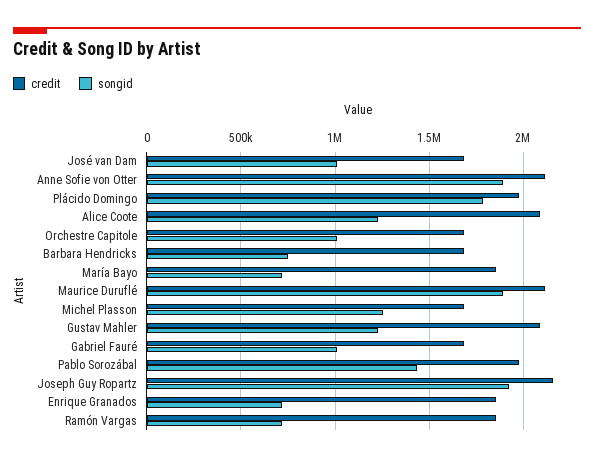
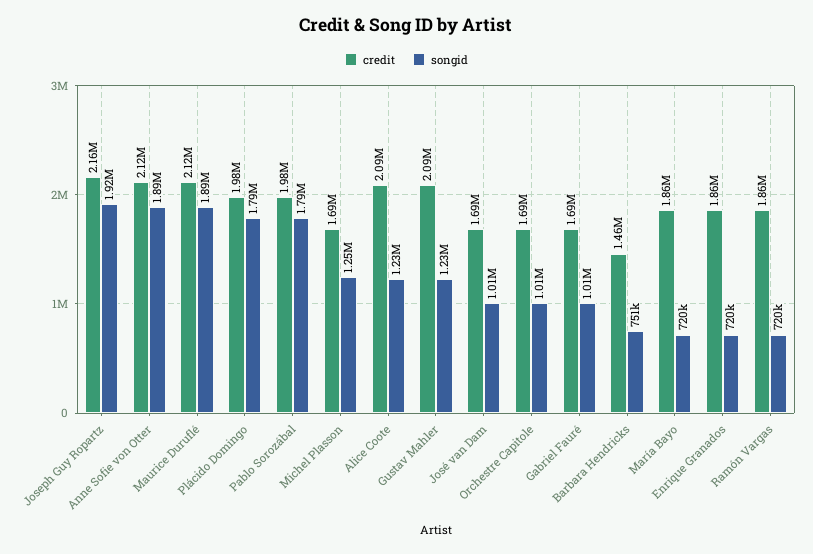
credit, Barbara Hendricks: 1700000 -> 1460000
songid, Pablo Sorozábal: 1450000 -> 1790000

